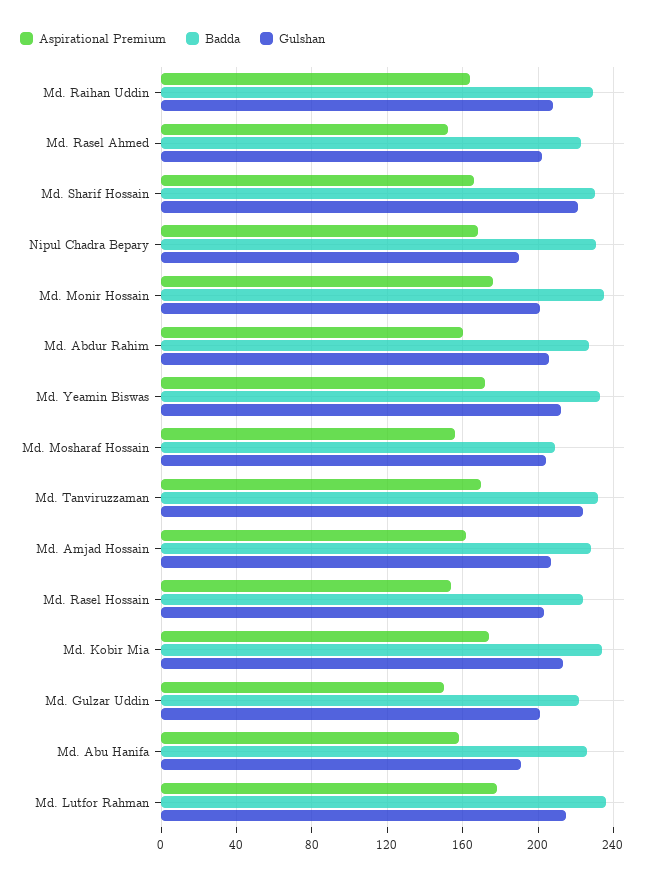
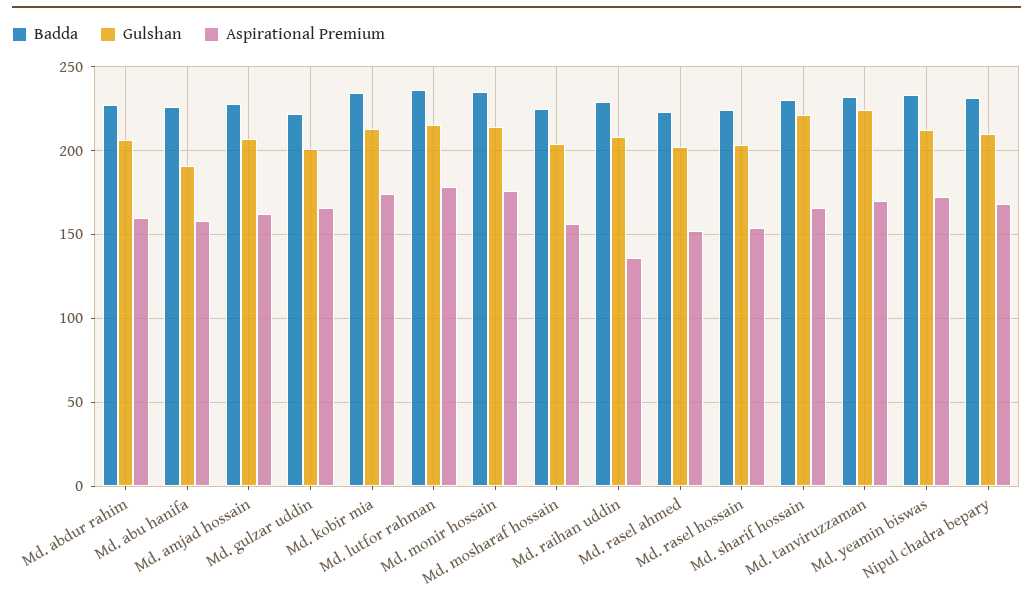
Aspirational Premium, Md. Raihan Uddin: 165 -> 135
Gulshan, Nipul Chadra Bepary: 190 -> 210
Gulshan, Md. Monir Hossain: 200 -> 215
Badda, Md. Mosharaf Hossain: 210 -> 225
Aspirational Premium, Md. Gulzar Uddin: 150 -> 165

